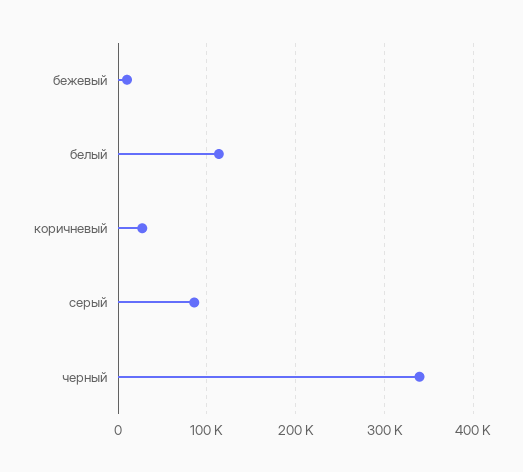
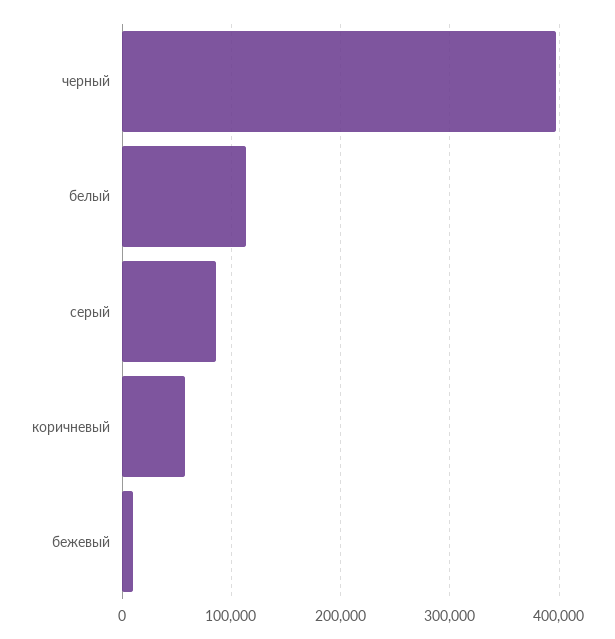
коричневый: 30000 -> 60000
черный: 340000 -> 400000

